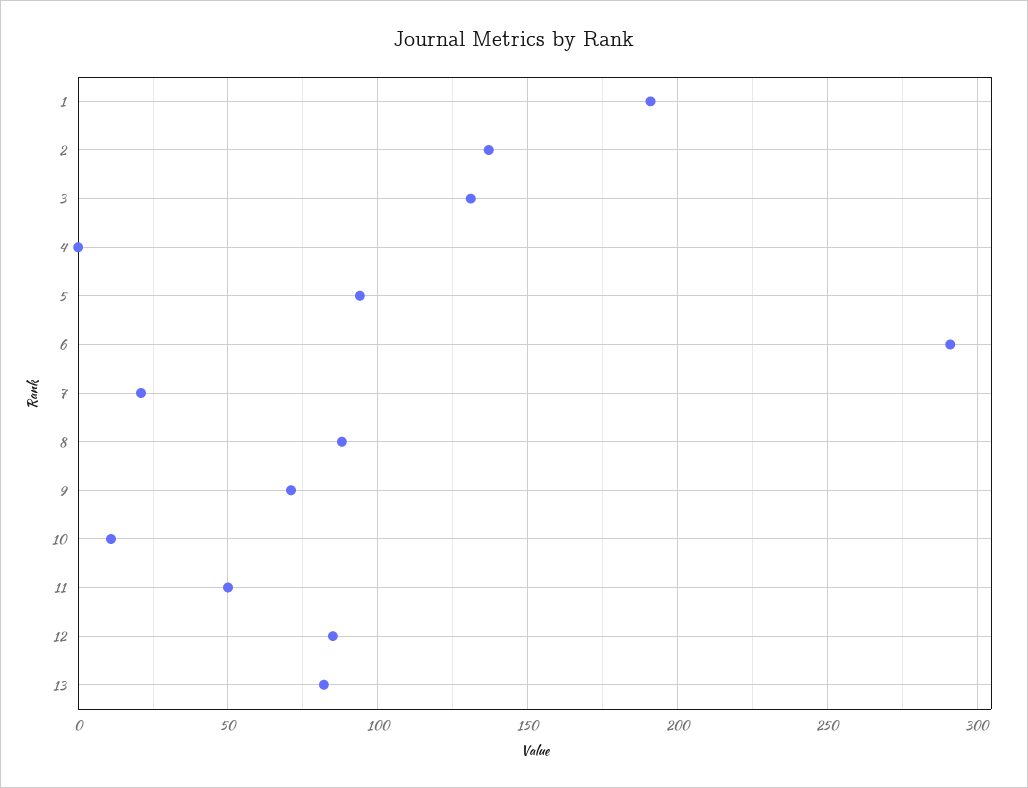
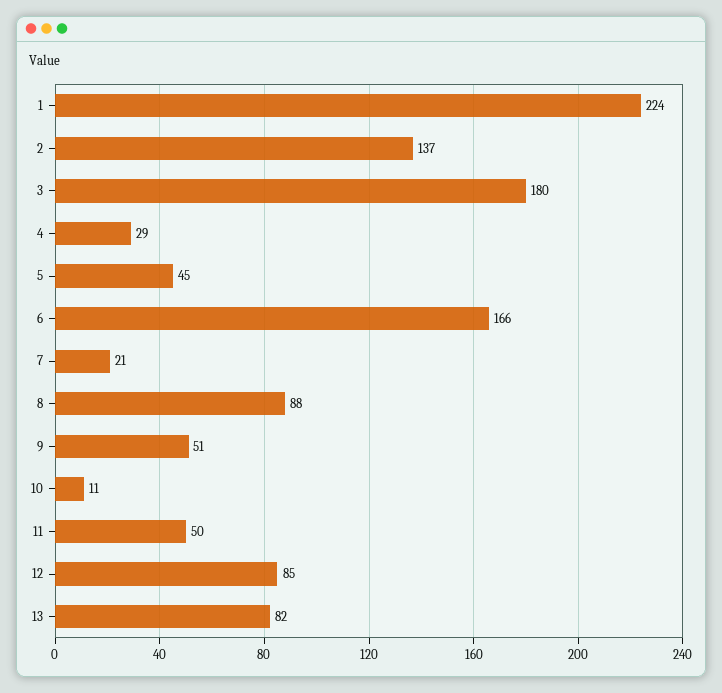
1: 190 -> 224
3: 130 -> 180
4: 0 -> 29
5: 95 -> 45
6: 290 -> 166
9: 70 -> 51

